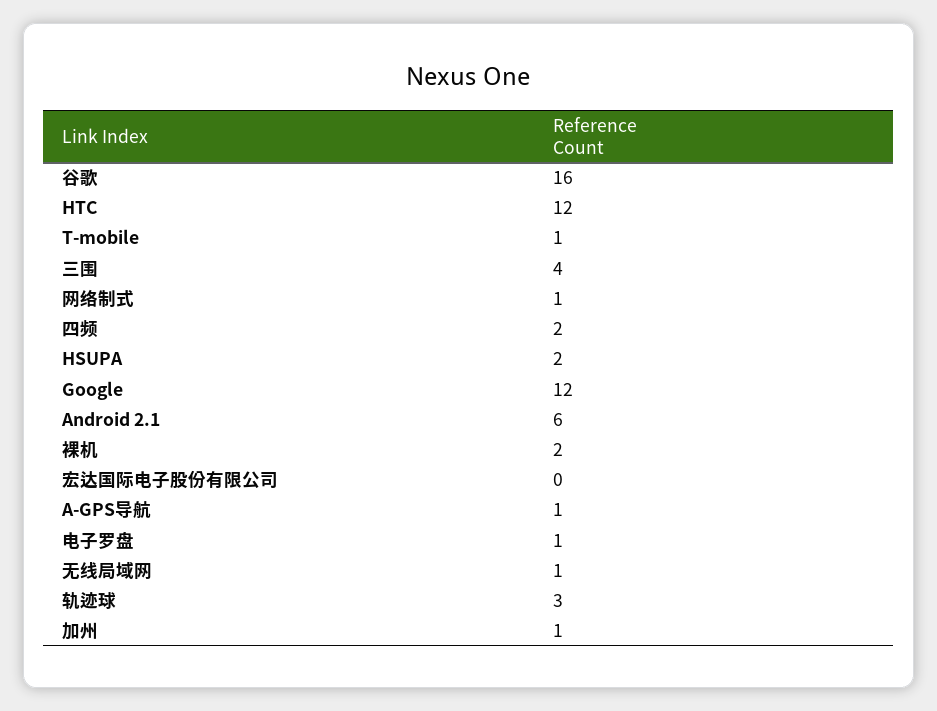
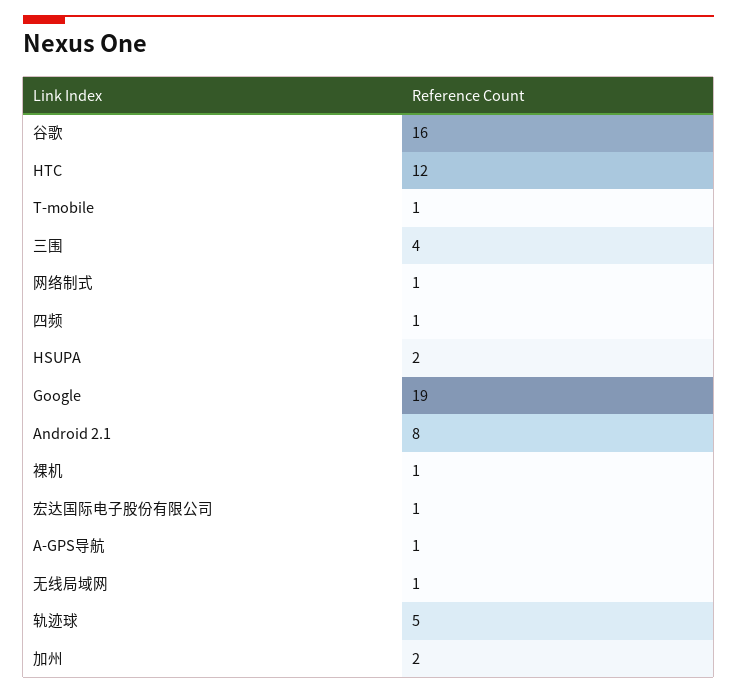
四频: 2 -> 1
Google: 12 -> 19
Android 2.1: 6 -> 8
裸机: 2 -> 1
宏达国际电子股份有限公司: 0 -> 1
电子罗盘: 1 -> none
轨迹球: 3 -> 5
加州: 1 -> 2

